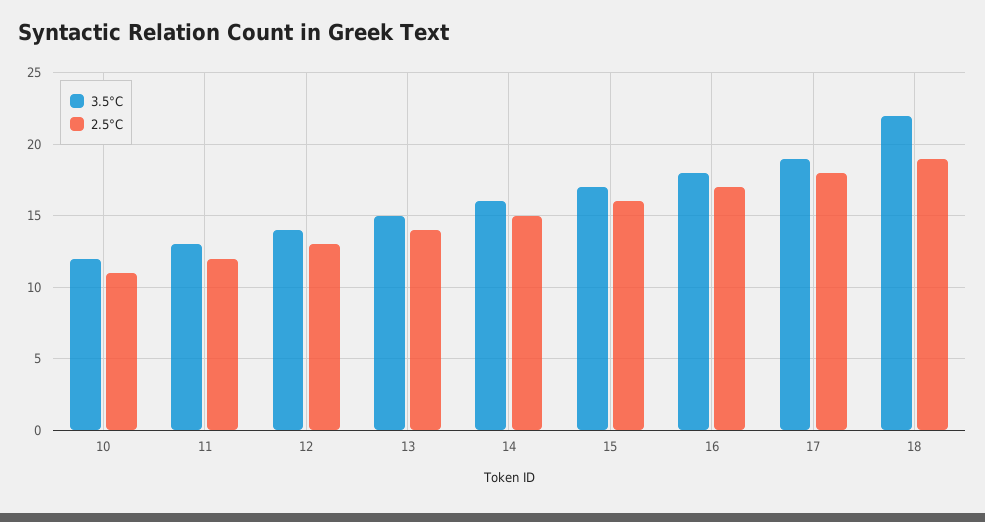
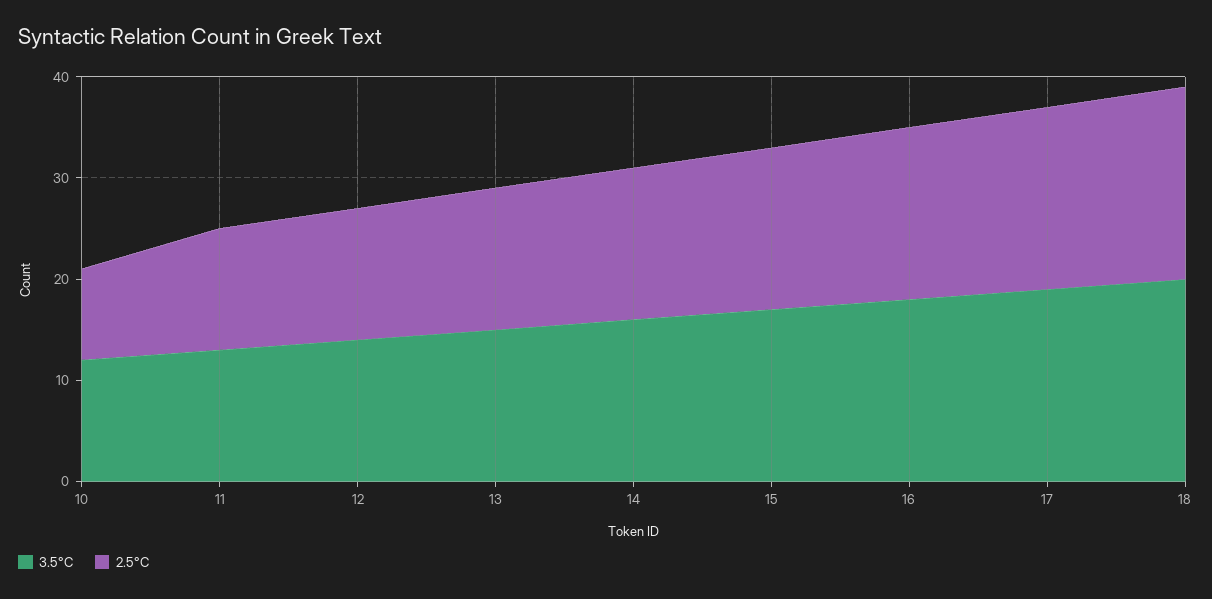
2.5°C, 10: 11 -> 9
3.5°C, 18: 22 -> 20

